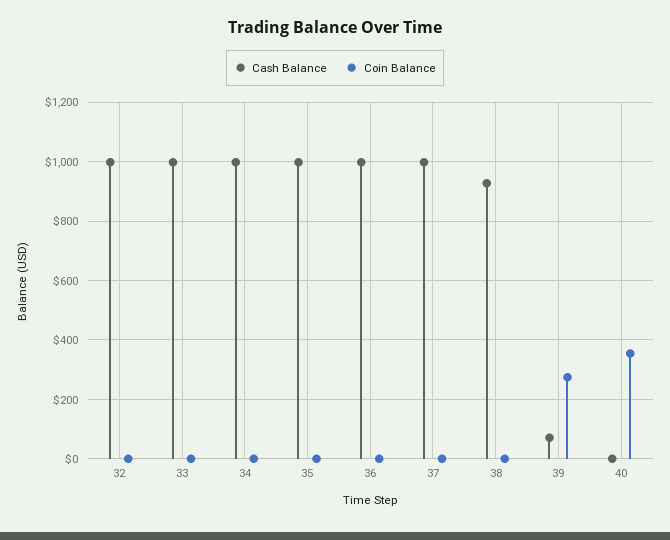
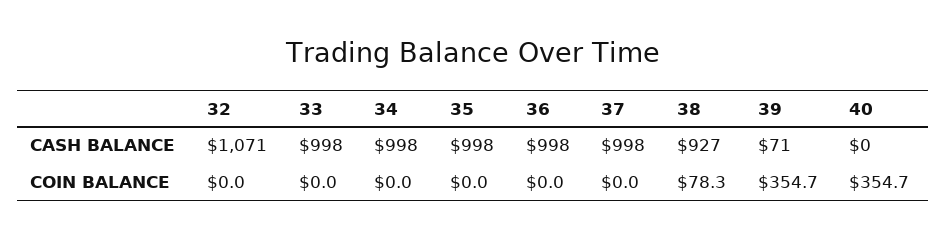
Cash Balance, 32: 1000 -> 1071
Coin Balance, 38: 0 -> 78.3
Coin Balance, 39: 275 -> 354.7

